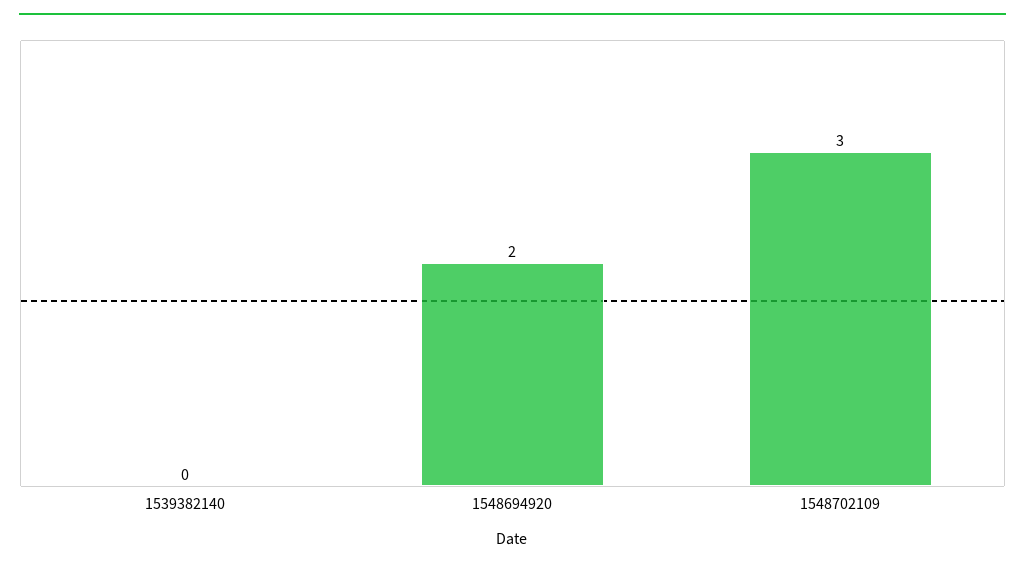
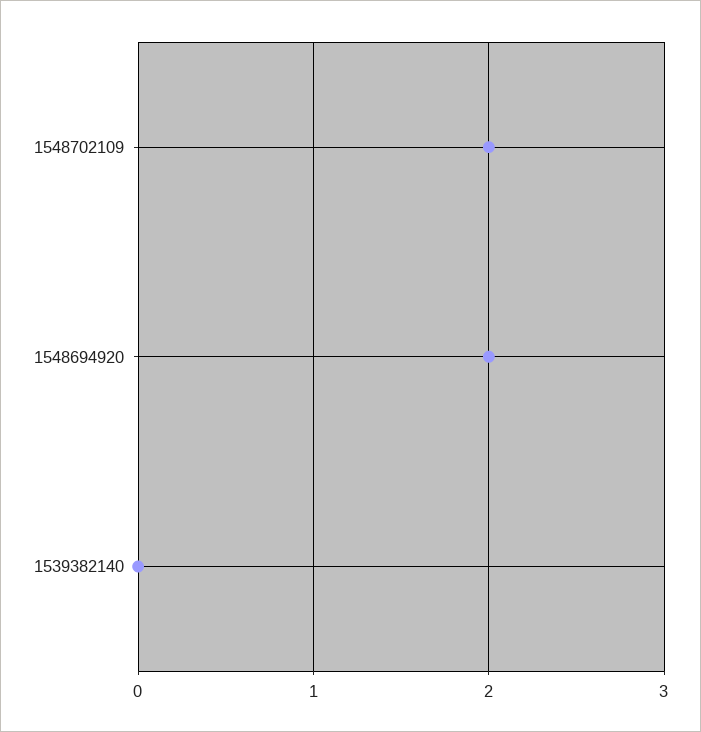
1548702109: 3 -> 2

